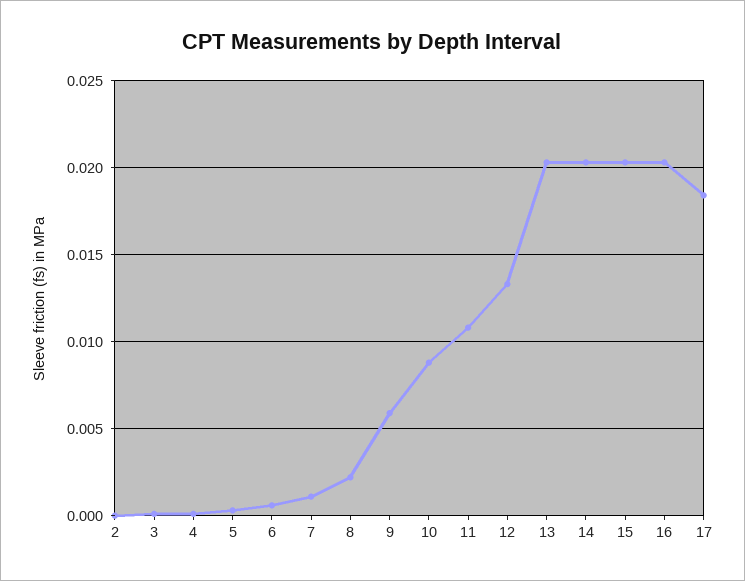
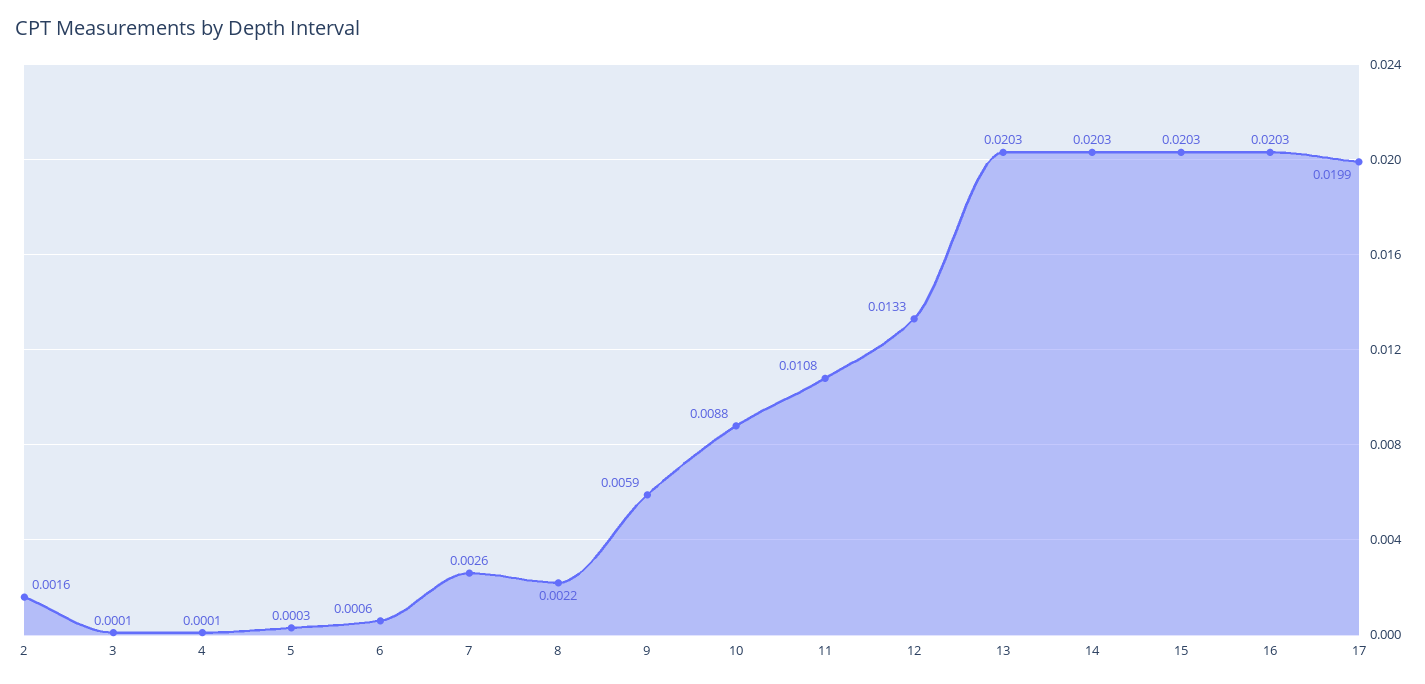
2: 0 -> 0.0016
7: 0.001 -> 0.0026
17: 0.0185 -> 0.0199

